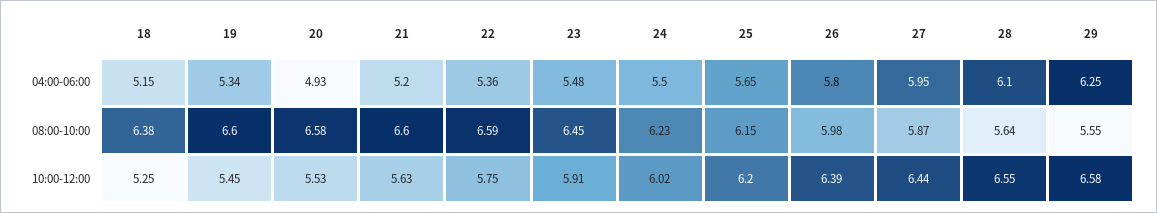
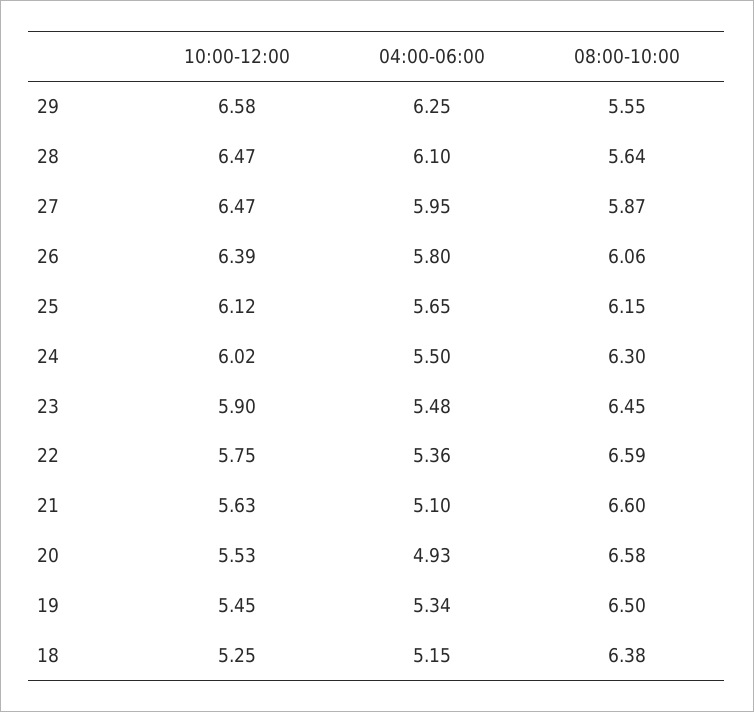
21, 04:00-06:00: 5.2 -> 5.1
19, 08:00-10:00: 6.6 -> 6.5
24, 08:00-10:00: 6.23 -> 6.3
26, 08:00-10:00: 5.98 -> 6.06
23, 10:00-12:00: 5.91 -> 5.9
25, 10:00-12:00: 6.2 -> 6.12
27, 10:00-12:00: 6.44 -> 6.47
28, 10:00-12:00: 6.55 -> 6.47

